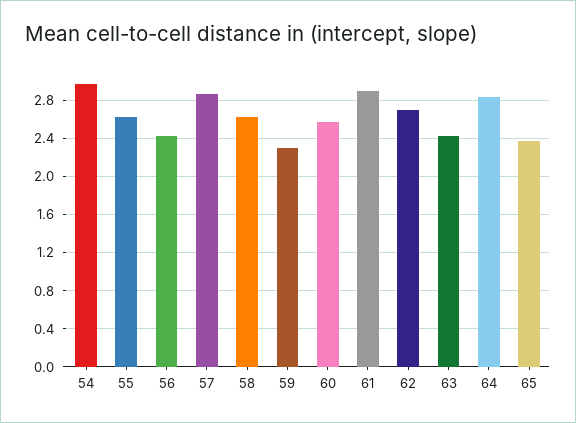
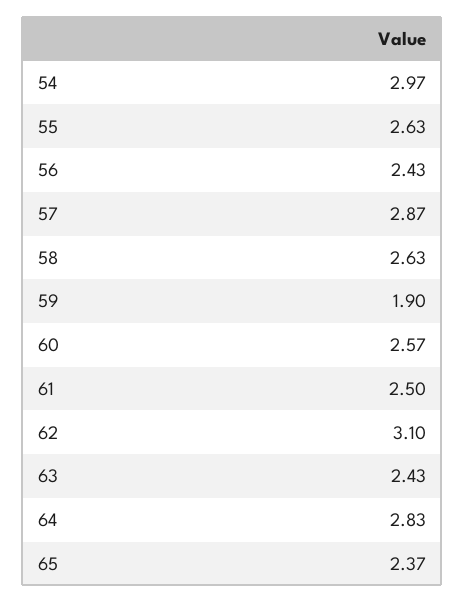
59: 2.3 -> 1.9
61: 2.9 -> 2.5
62: 2.7 -> 3.1

